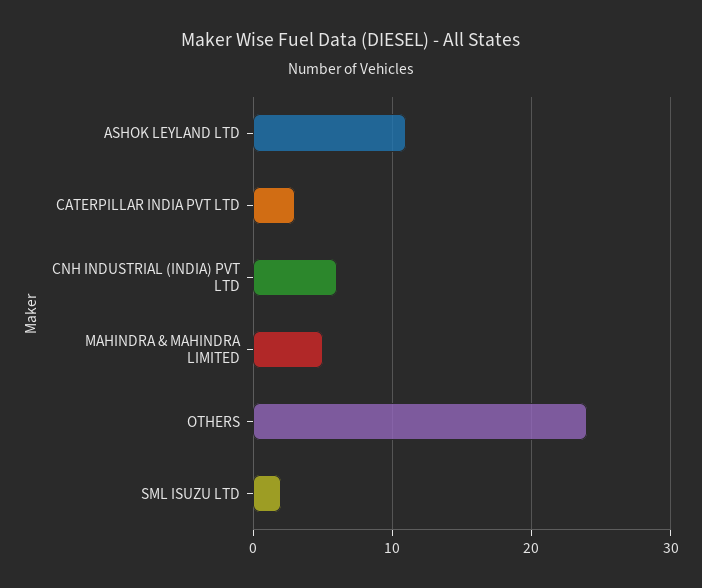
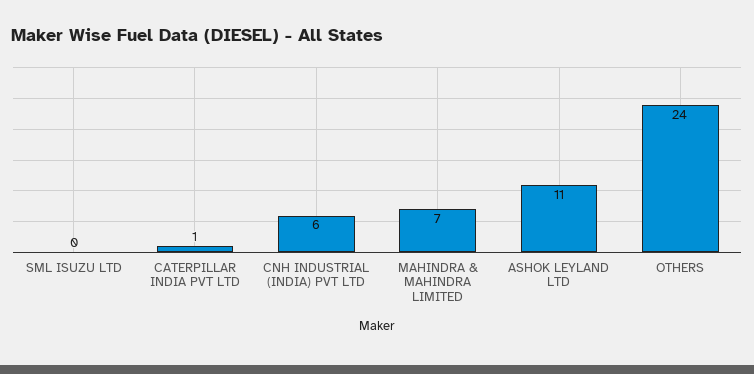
CATERPILLAR INDIA PVT LTD: 3 -> 1
MAHINDRA & MAHINDRA LIMITED: 5 -> 7
SML ISUZU LTD: 2 -> 0

